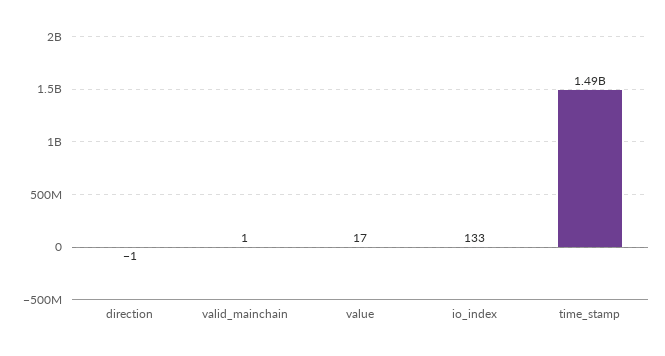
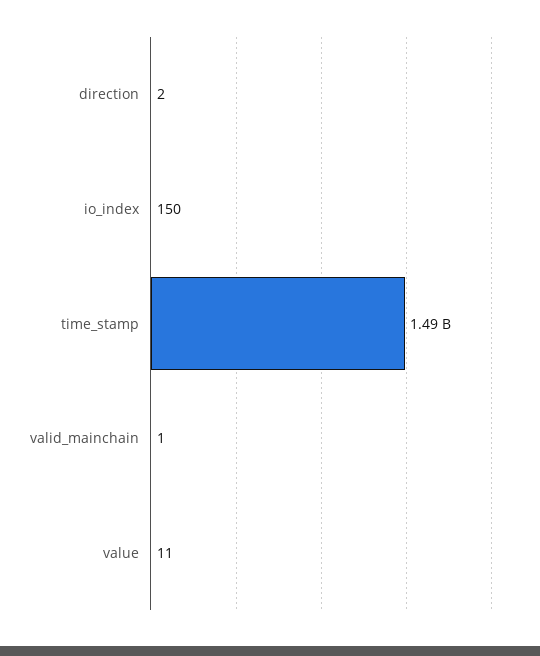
direction: -1 -> 2
value: 17 -> 11
io_index: 133 -> 150

